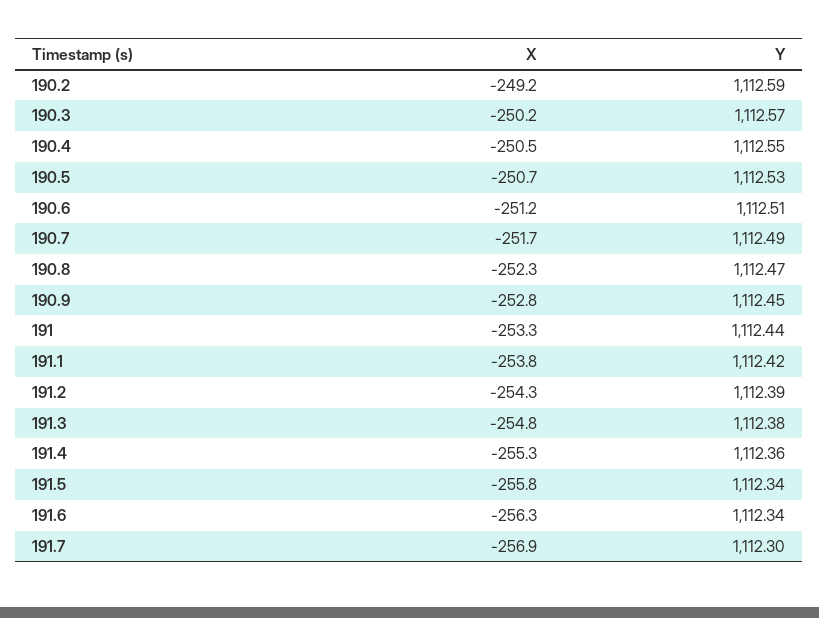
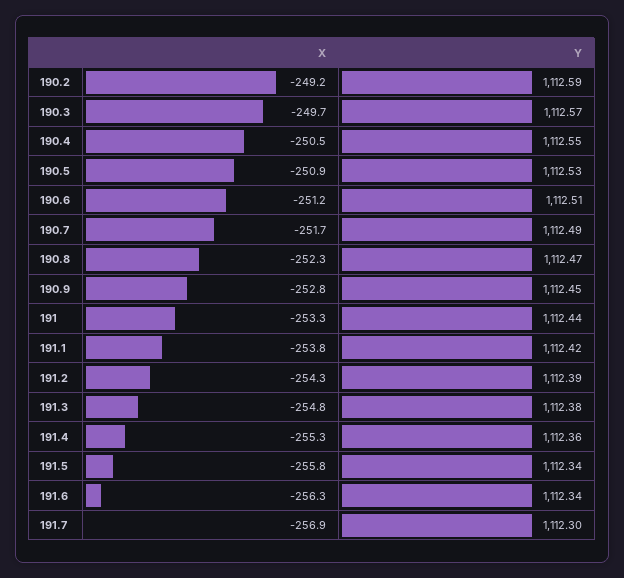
X, 190.3: -250.2 -> -249.7
X, 190.5: -250.7 -> -250.9

